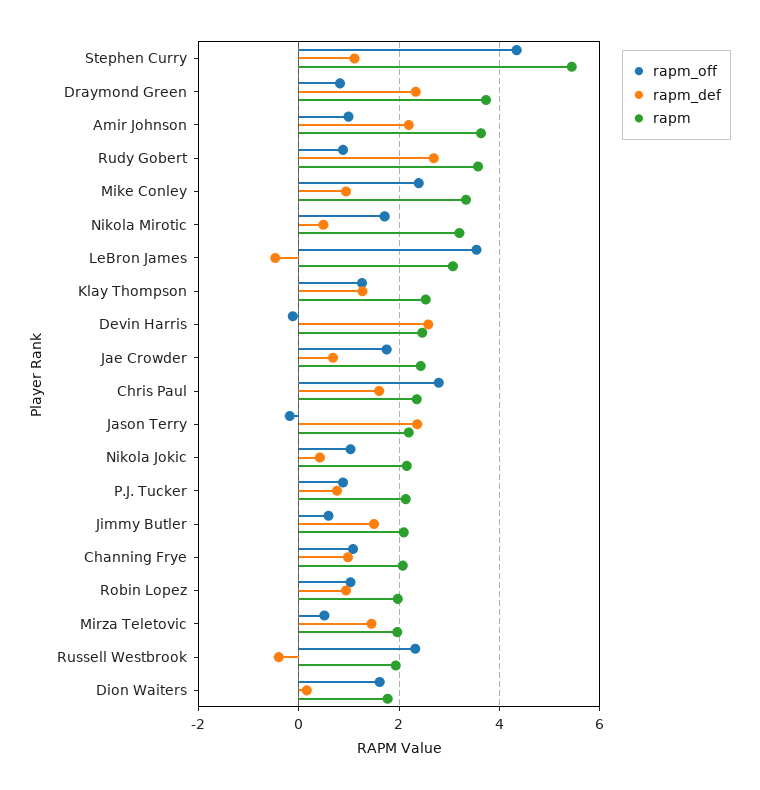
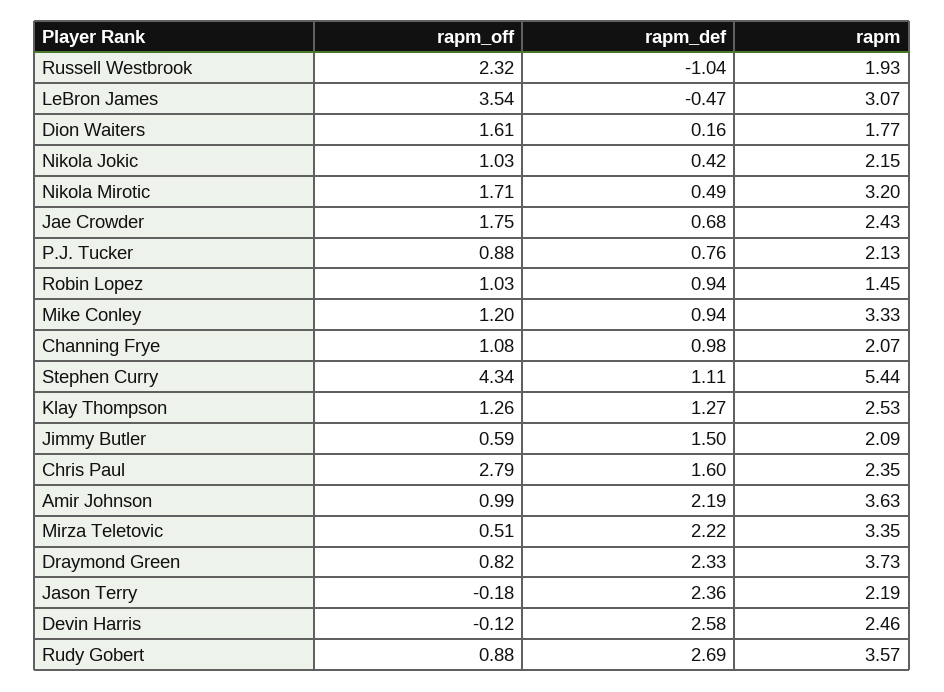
rapm_off, Mike Conley: 2.4 -> 1.2
rapm, Robin Lopez: 2 -> 1.45
rapm_def, Mirza Teletovic: 1.4 -> 2.22
rapm, Mirza Teletovic: 2 -> 3.35
rapm_def, Russell Westbrook: -0.4 -> -1.04

